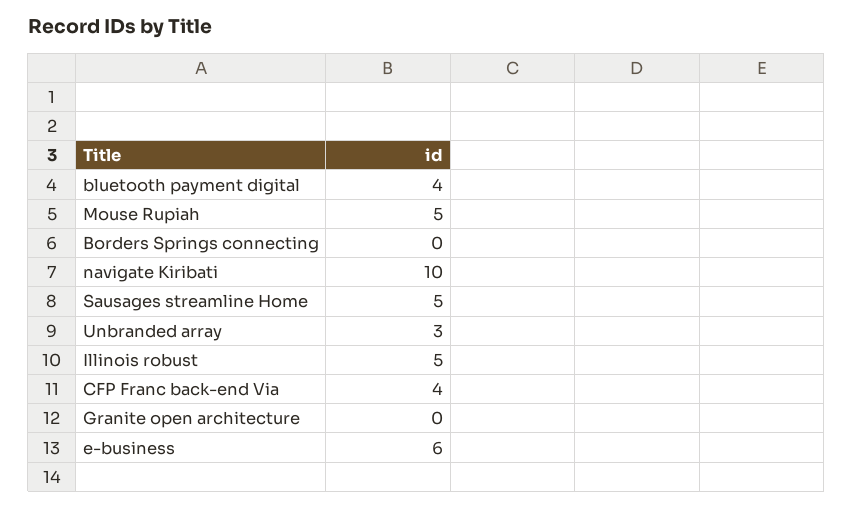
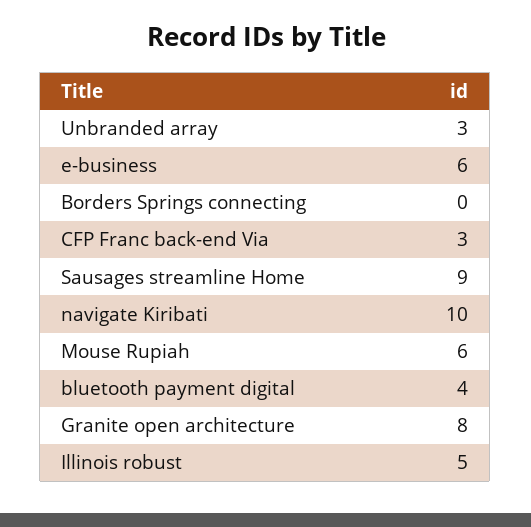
Mouse Rupiah: 5 -> 6
Sausages streamline Home: 5 -> 9
CFP Franc back-end Via: 4 -> 3
Granite open architecture: 0 -> 8

